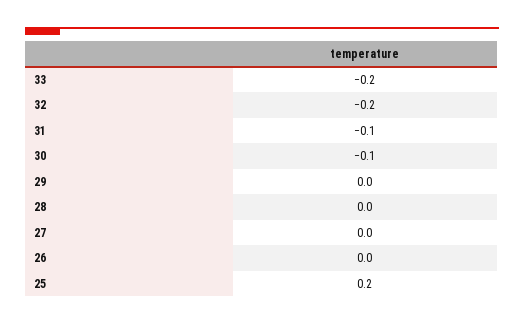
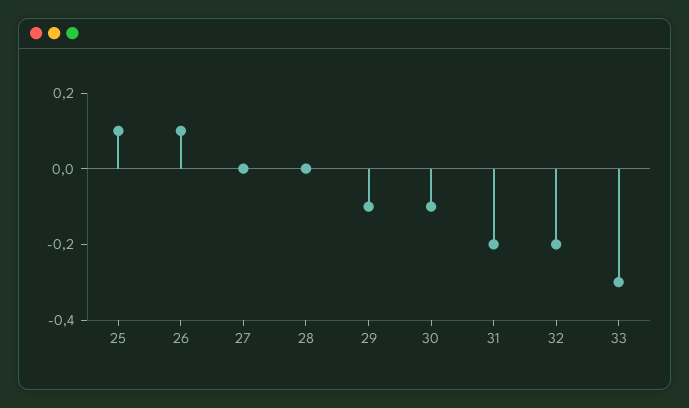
33: -0.2 -> -0.3
31: -0.1 -> -0.2
29: 0 -> -0.1
26: 0 -> 0.1
25: 0.2 -> 0.1

